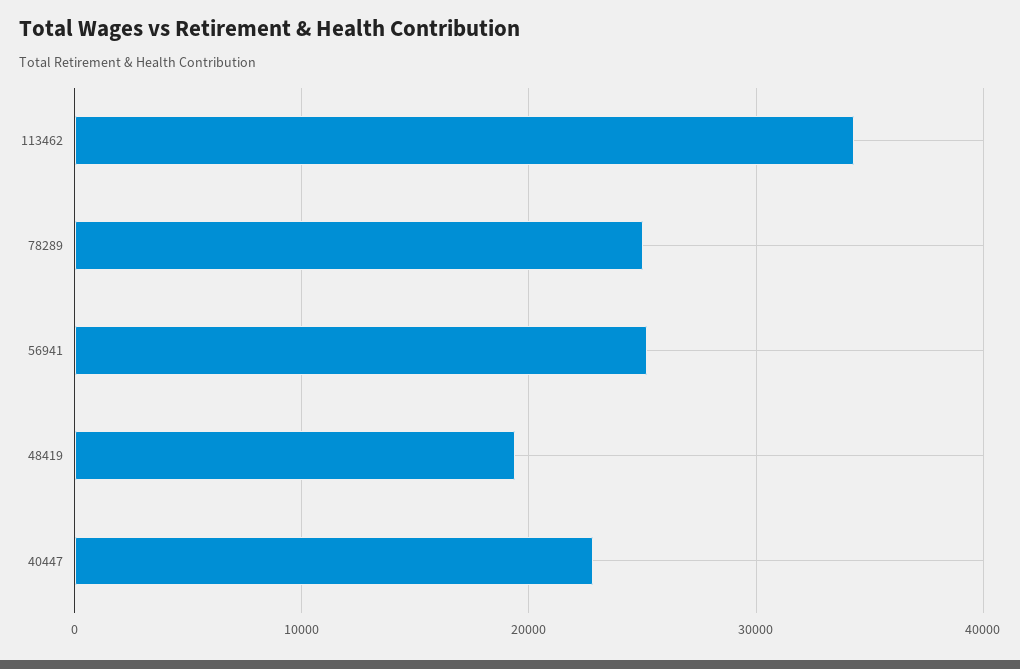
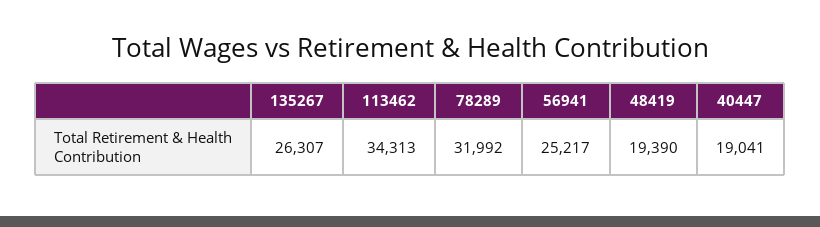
78289: 25000 -> 31992
40447: 23000 -> 19041
135267: none -> 26307

